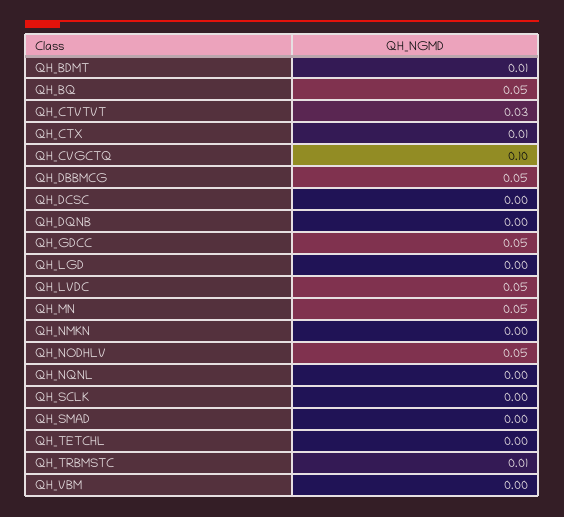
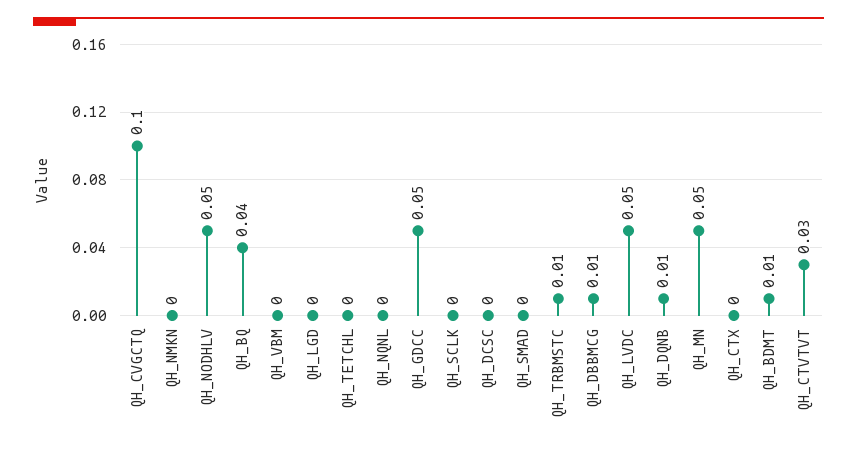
QH_BQ: 0.05 -> 0.04
QH_CTX: 0.01 -> 0
QH_DBBMCG: 0.05 -> 0.01
QH_DQNB: 0 -> 0.01

